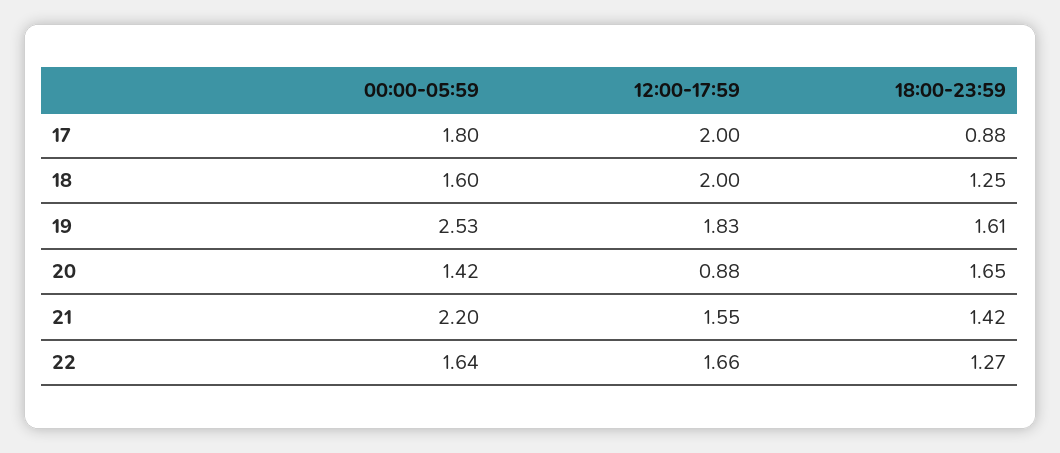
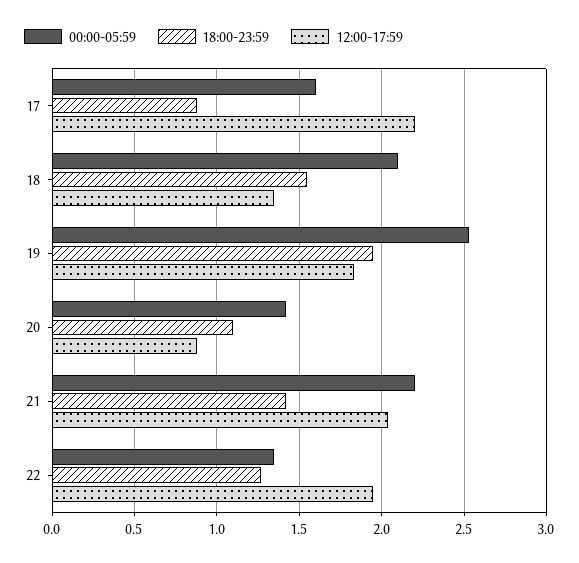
00:00-05:59, 17: 1.8 -> 1.6
12:00-17:59, 17: 2 -> 2.2
00:00-05:59, 18: 1.6 -> 2.1
12:00-17:59, 18: 2 -> 1.35
18:00-23:59, 18: 1.25 -> 1.55
18:00-23:59, 19: 1.61 -> 1.95
18:00-23:59, 20: 1.65 -> 1.1
12:00-17:59, 21: 1.55 -> 2.05
00:00-05:59, 22: 1.64 -> 1.35
12:00-17:59, 22: 1.66 -> 1.95

